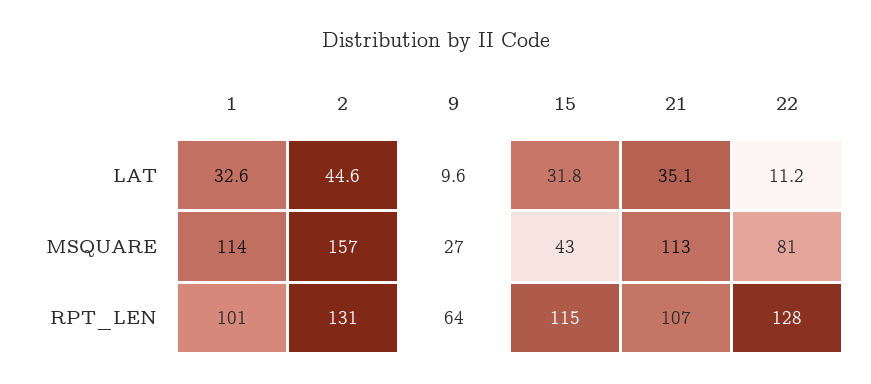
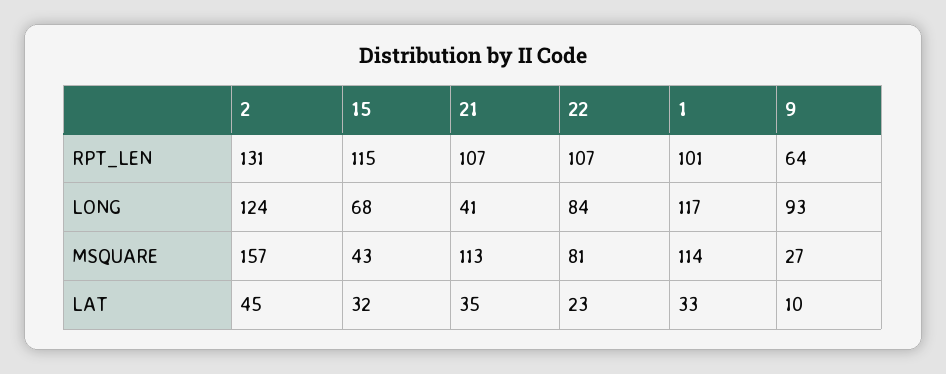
22, LAT: 11.2 -> 23
22, RPT_LEN: 128 -> 107
2, LONG: none -> 124
15, LONG: none -> 68
21, LONG: none -> 41
22, LONG: none -> 84
1, LONG: none -> 117
9, LONG: none -> 93

